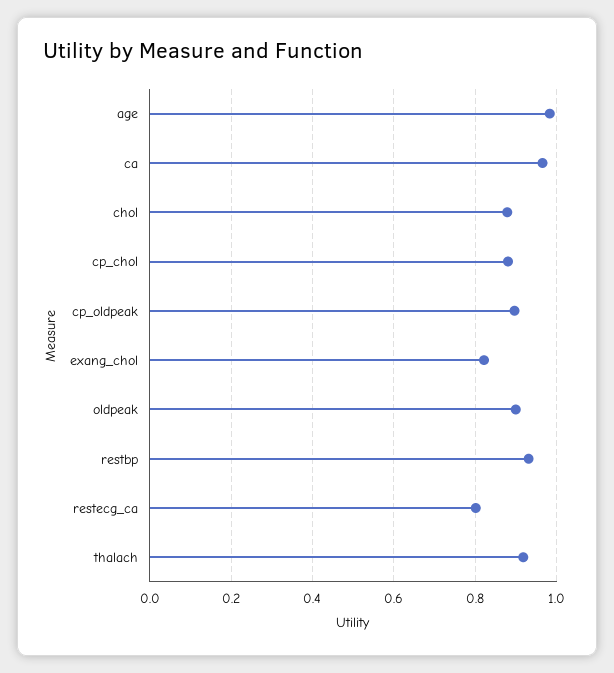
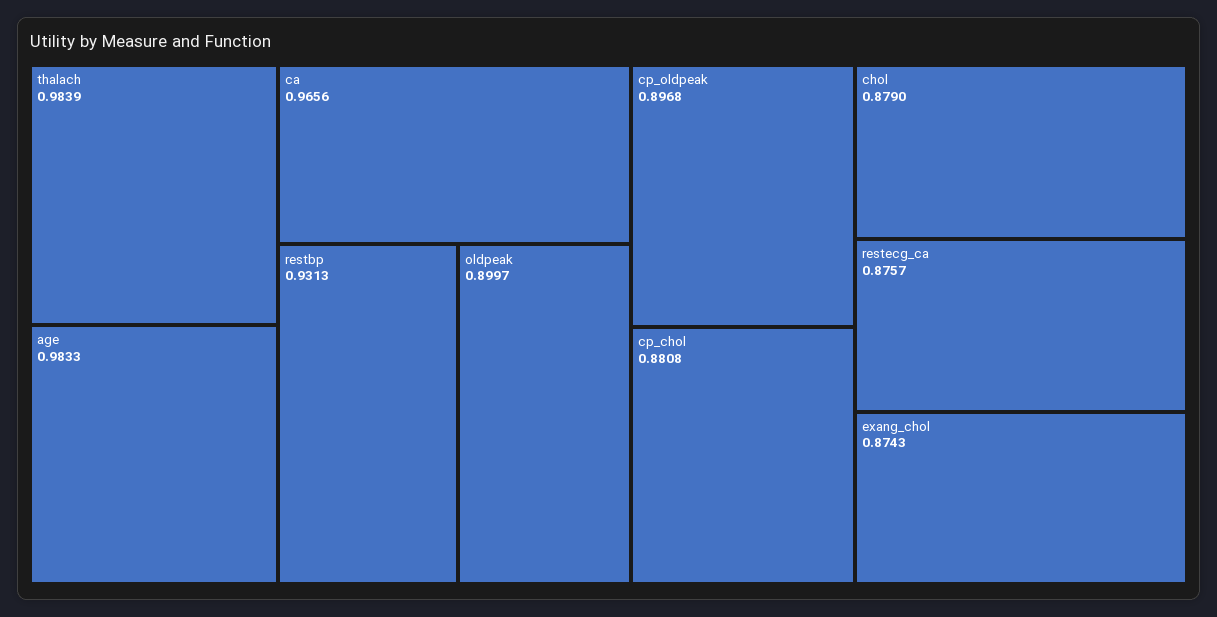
exang_chol: 0.82 -> 0.8743
restecg_ca: 0.8 -> 0.8757
thalach: 0.92 -> 0.9839

